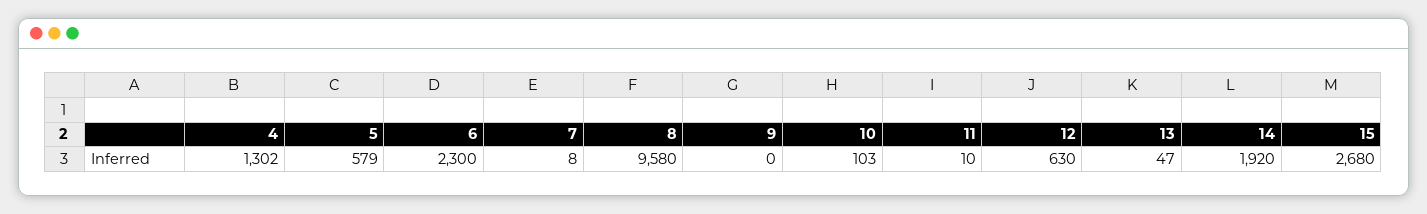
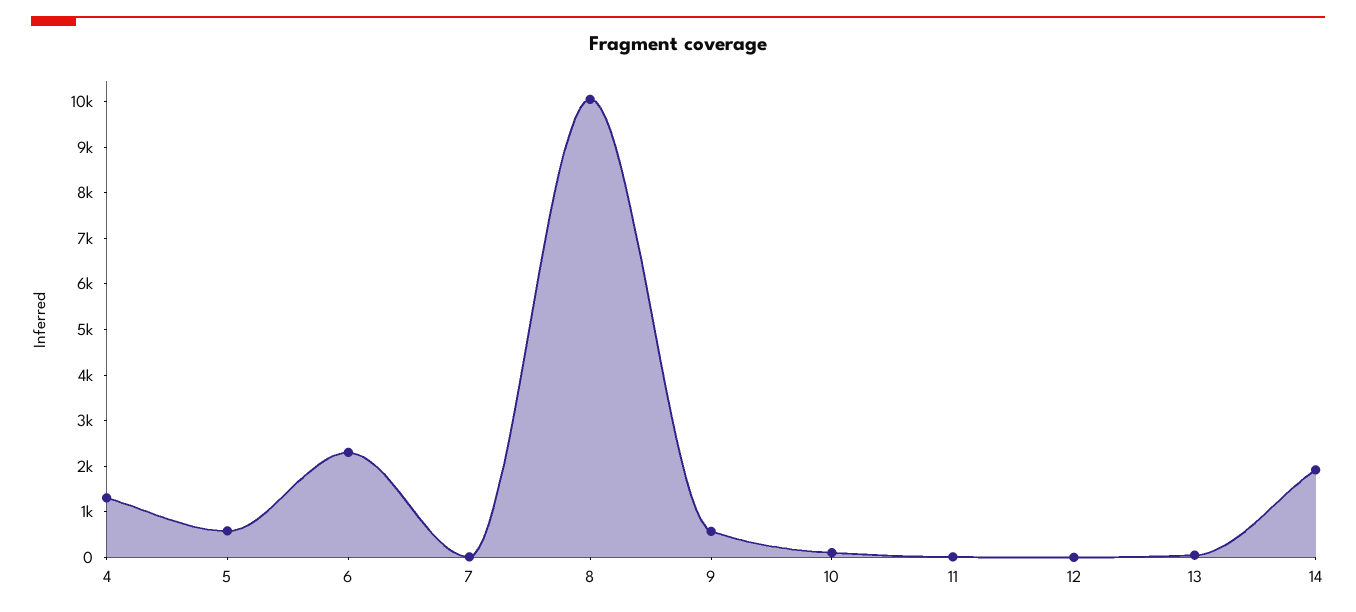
8: 9580 -> 10000
9: 0 -> 600
12: 630 -> 0
15: 2680 -> none

